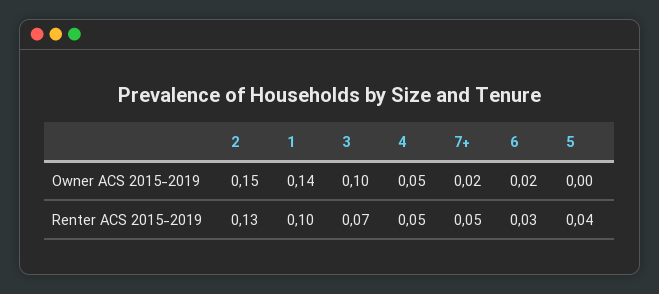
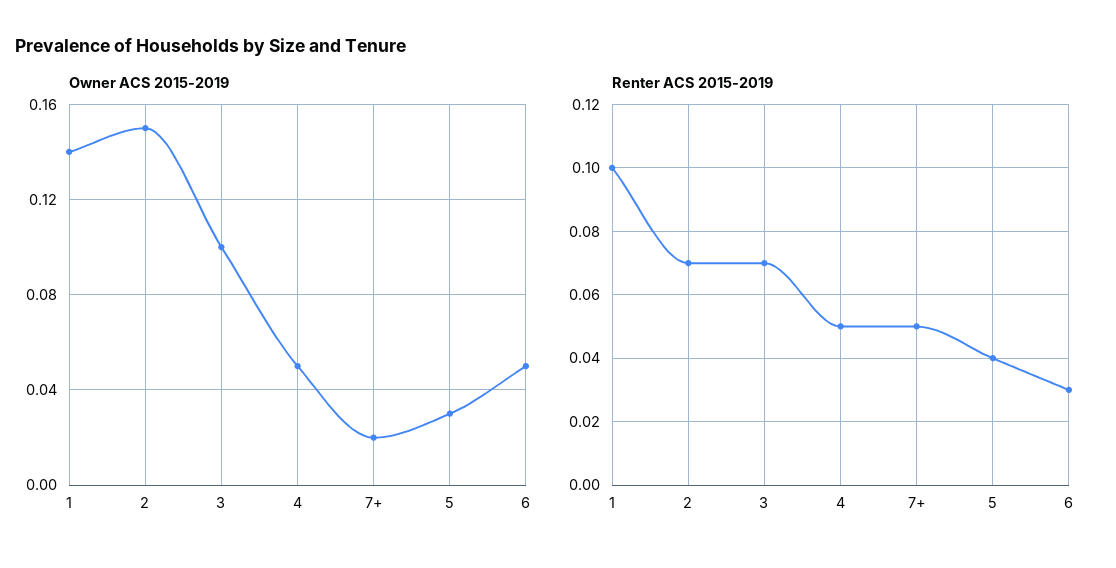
Owner ACS 2015-2019, 6: 0.02 -> 0.05
Owner ACS 2015-2019, 5: 0 -> 0.03
Renter ACS 2015-2019, 2: 0.13 -> 0.07

